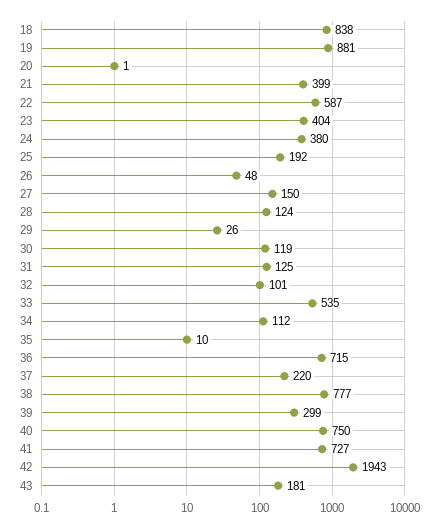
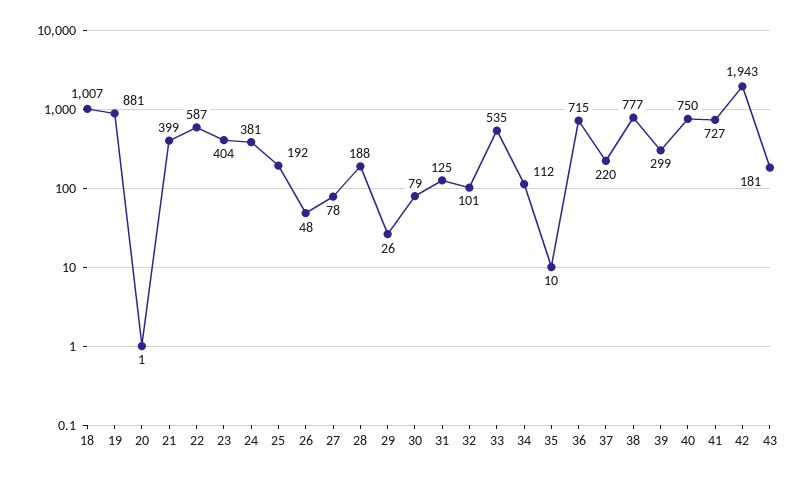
18: 838 -> 1007
24: 380 -> 381
27: 150 -> 78
28: 124 -> 188
30: 119 -> 79

